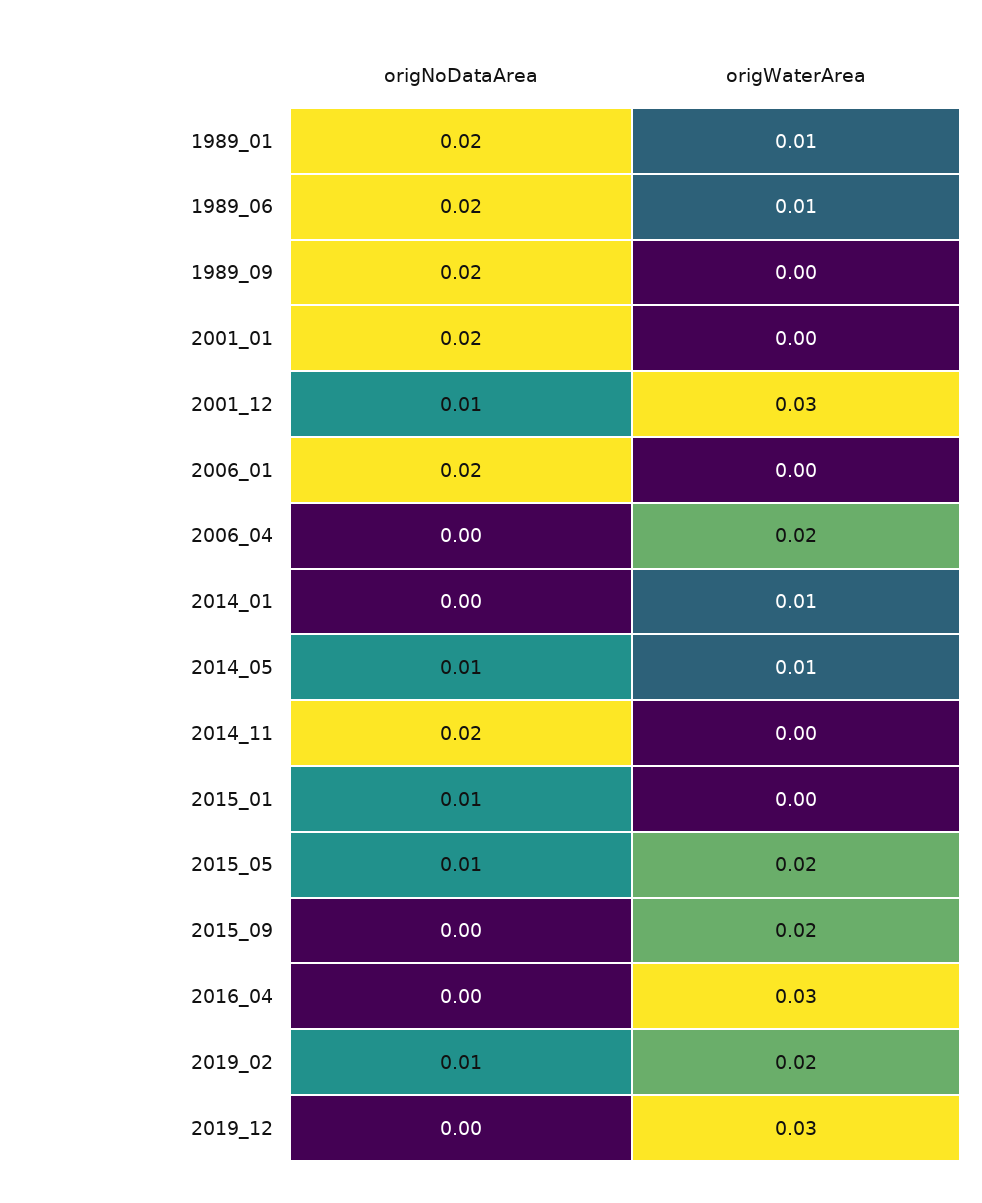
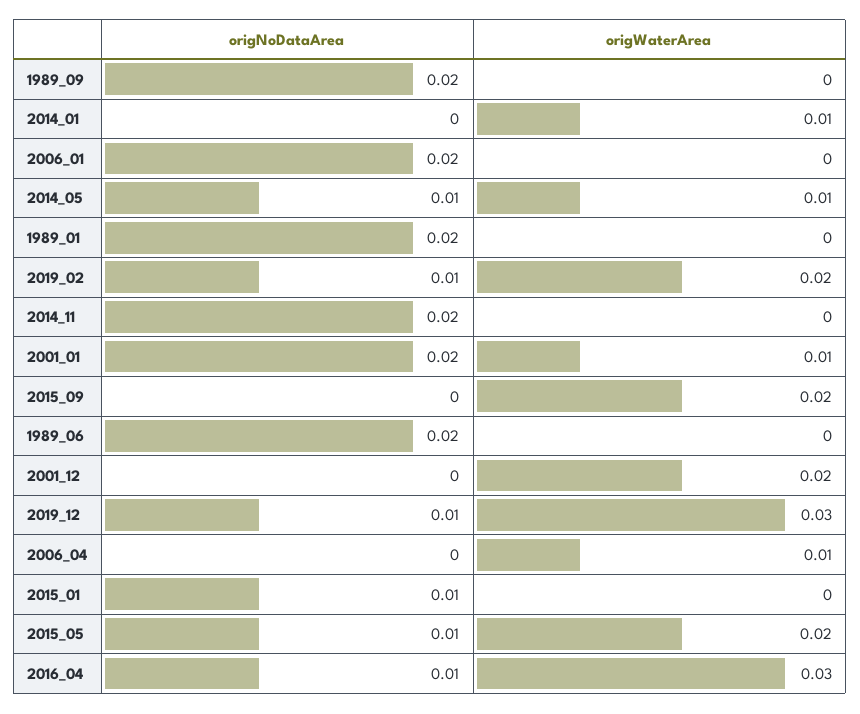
origWaterArea, 1989_01: 0.01 -> 0
origWaterArea, 1989_06: 0.01 -> 0
origWaterArea, 2001_01: 0 -> 0.01
origNoDataArea, 2001_12: 0.01 -> 0
origWaterArea, 2001_12: 0.03 -> 0.02
origWaterArea, 2006_04: 0.02 -> 0.01
origNoDataArea, 2016_04: 0 -> 0.01
origNoDataArea, 2019_12: 0 -> 0.01

